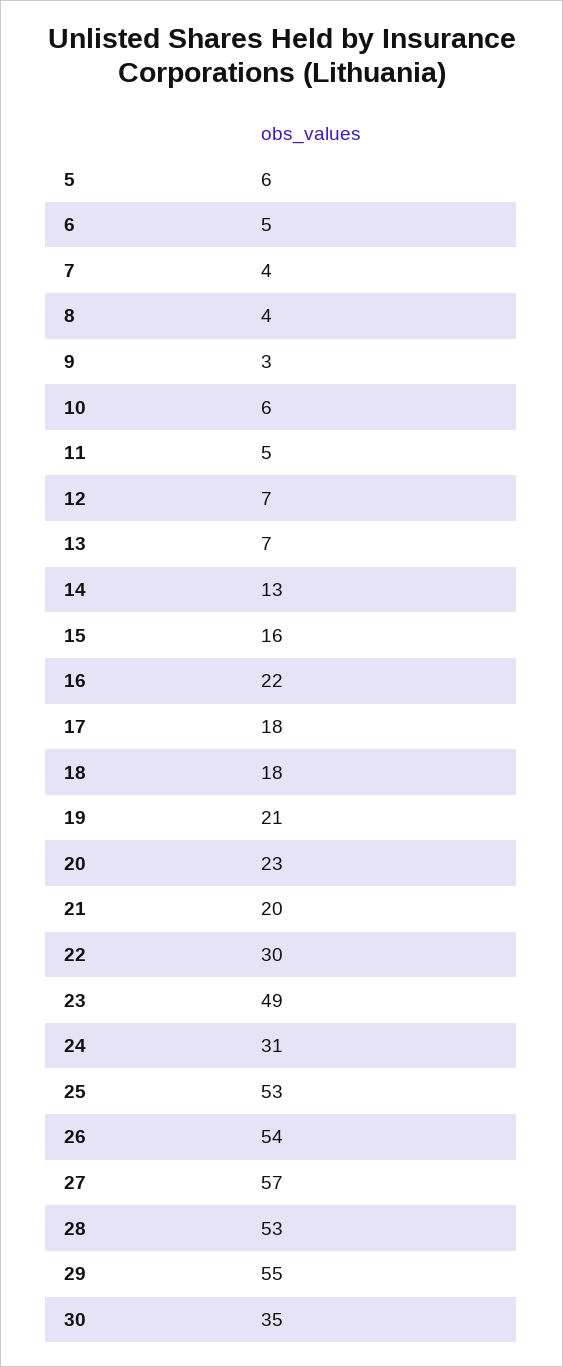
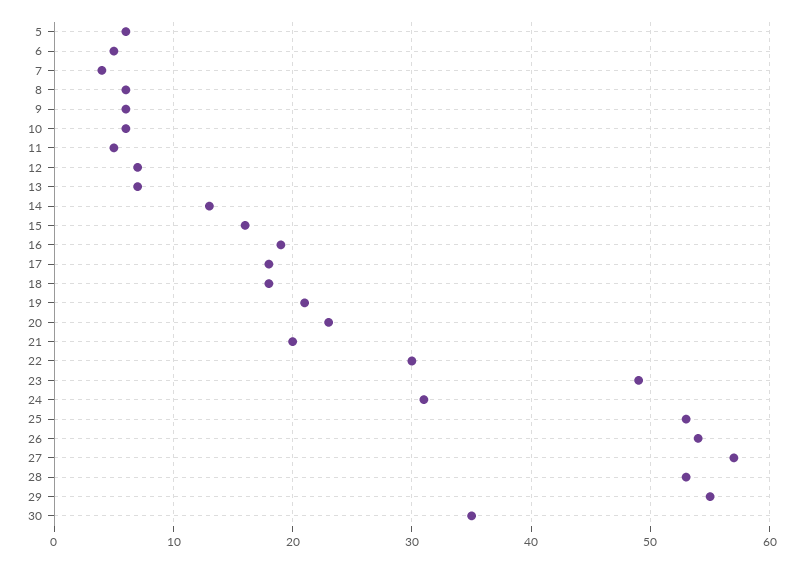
8: 4 -> 6
9: 3 -> 6
16: 22 -> 19

